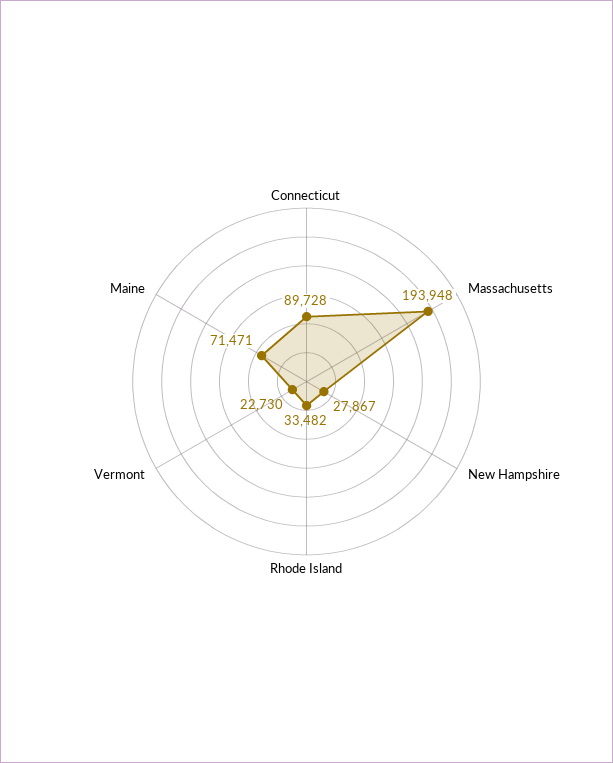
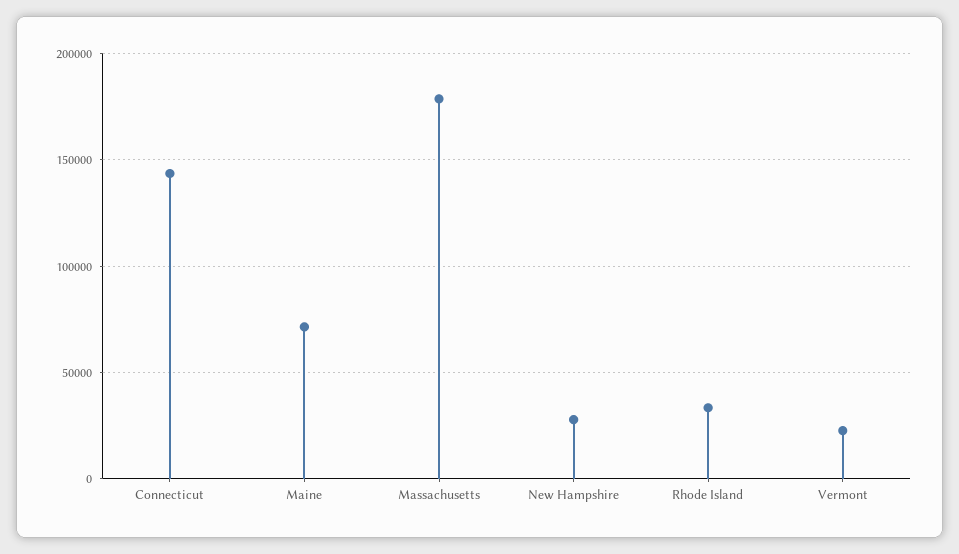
Connecticut: 89728 -> 145000
Massachusetts: 193948 -> 180000

